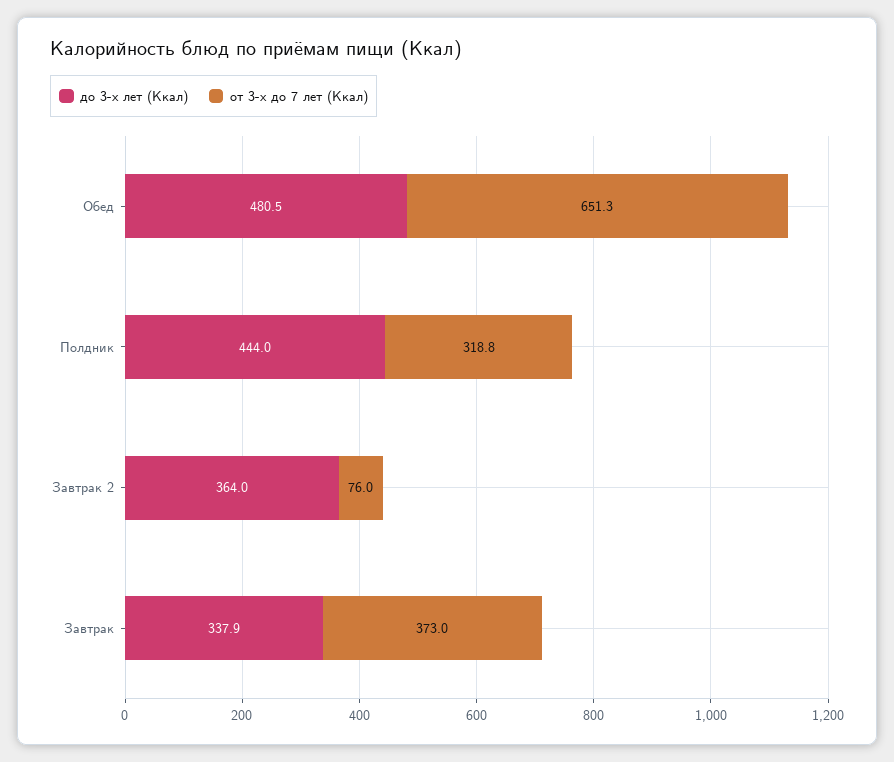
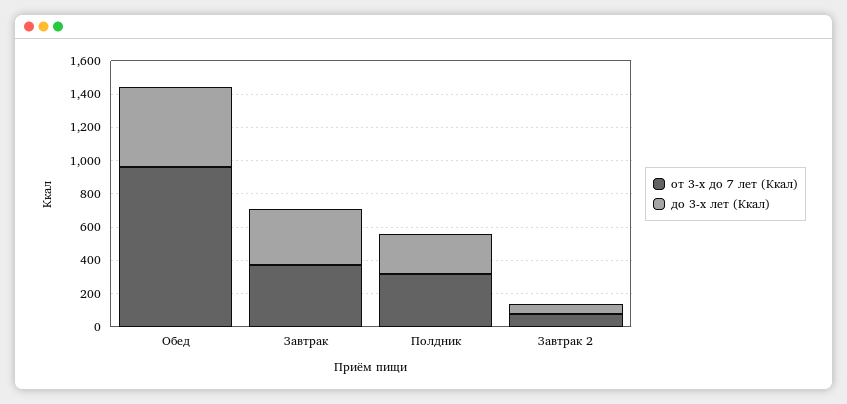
от 3-х до 7 лет (Ккал), Обед: 651.3 -> 950
до 3-х лет (Ккал), Полдник: 444 -> 250
до 3-х лет (Ккал), Завтрак 2: 364 -> 50

